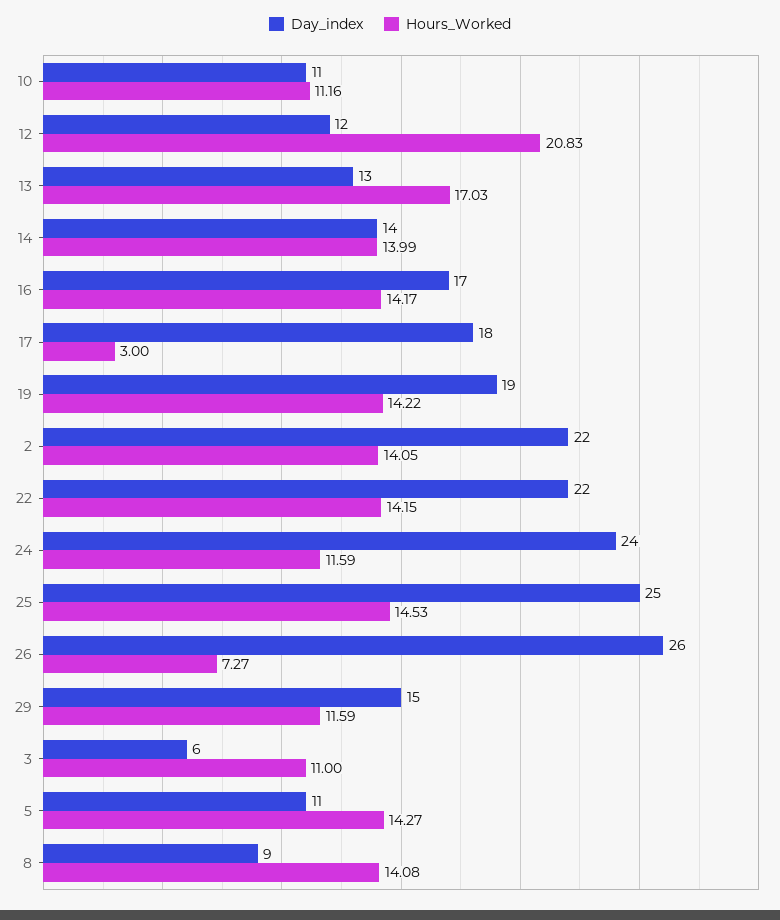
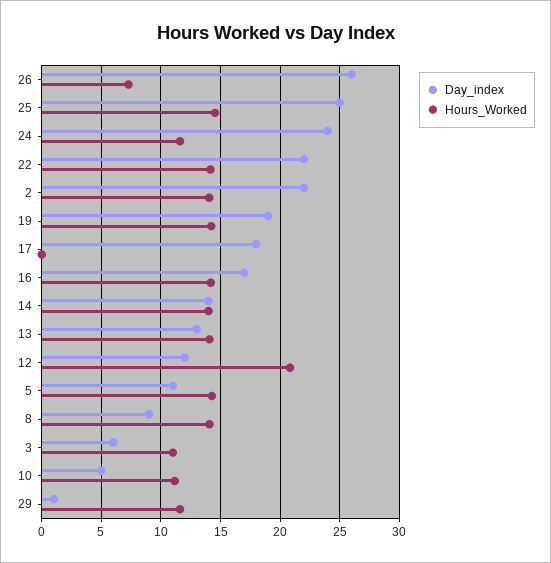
Day_index, 10: 11 -> 5
Hours_Worked, 13: 17.03 -> 14
Hours_Worked, 17: 3 -> 0
Day_index, 29: 15 -> 1

